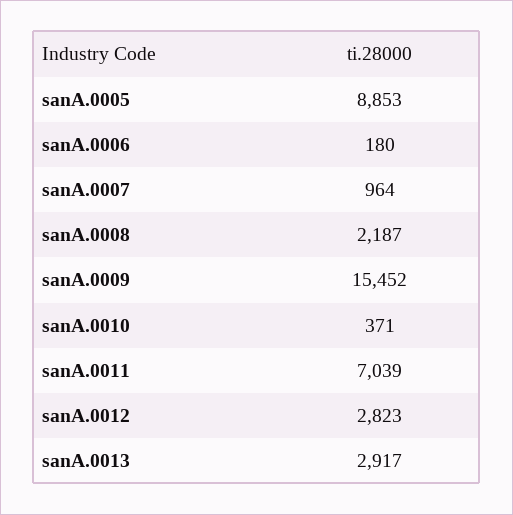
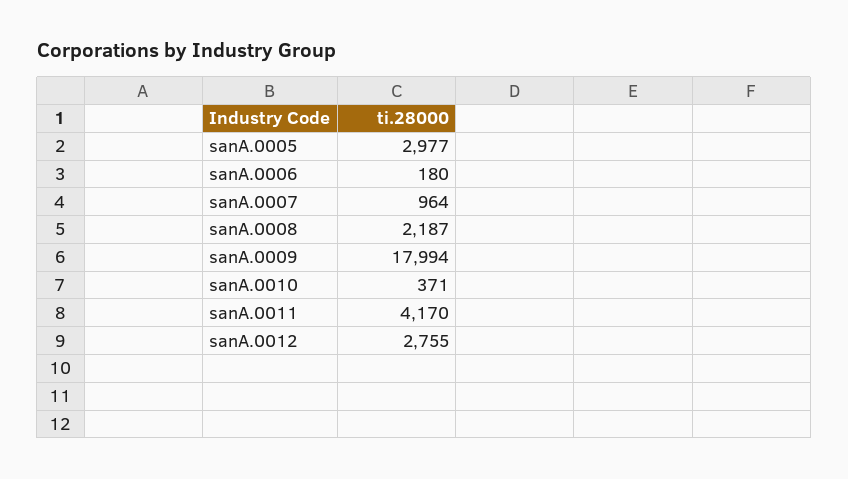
sanA.0005: 8853 -> 2977
sanA.0009: 15452 -> 17994
sanA.0011: 7039 -> 4170
sanA.0012: 2823 -> 2755
sanA.0013: 2917 -> none

